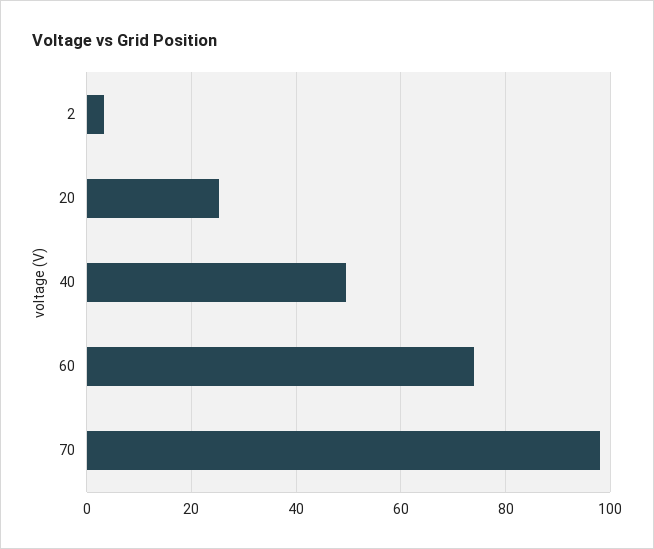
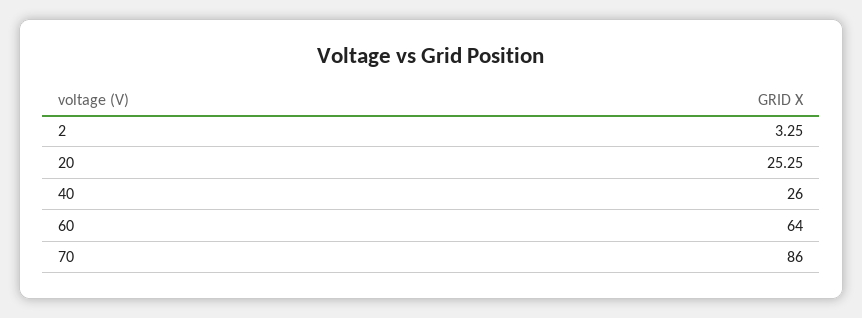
40: 50 -> 26
60: 74 -> 64
70: 98 -> 86

